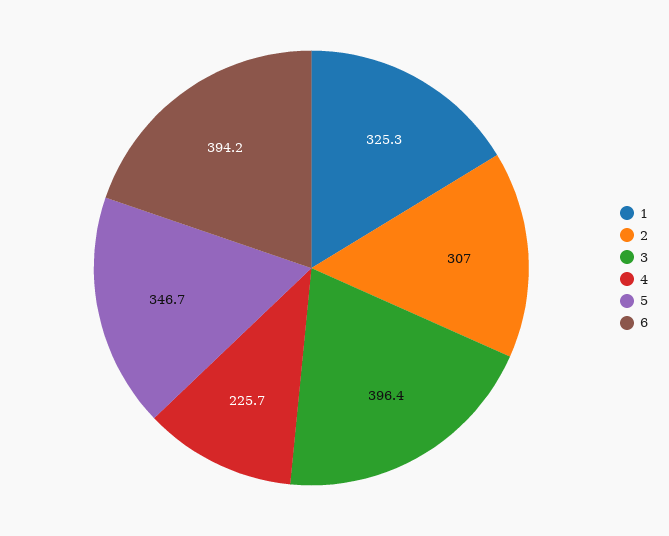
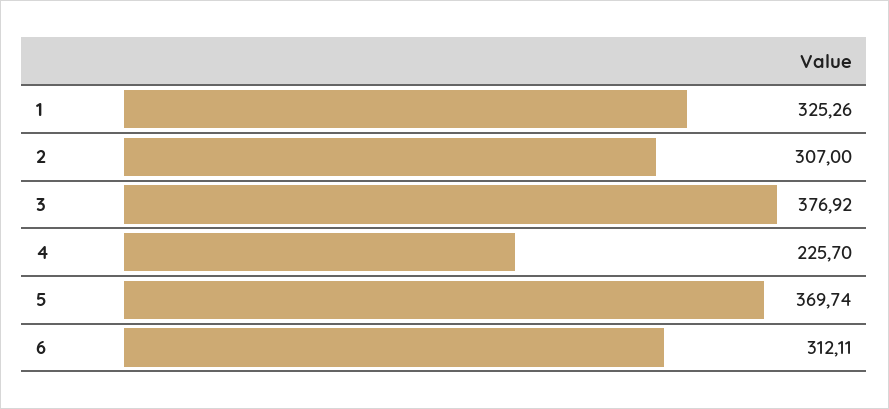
3: 396.4 -> 376.92
5: 346.7 -> 369.74
6: 394.2 -> 312.11

